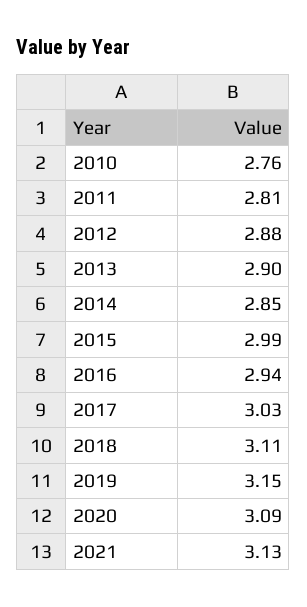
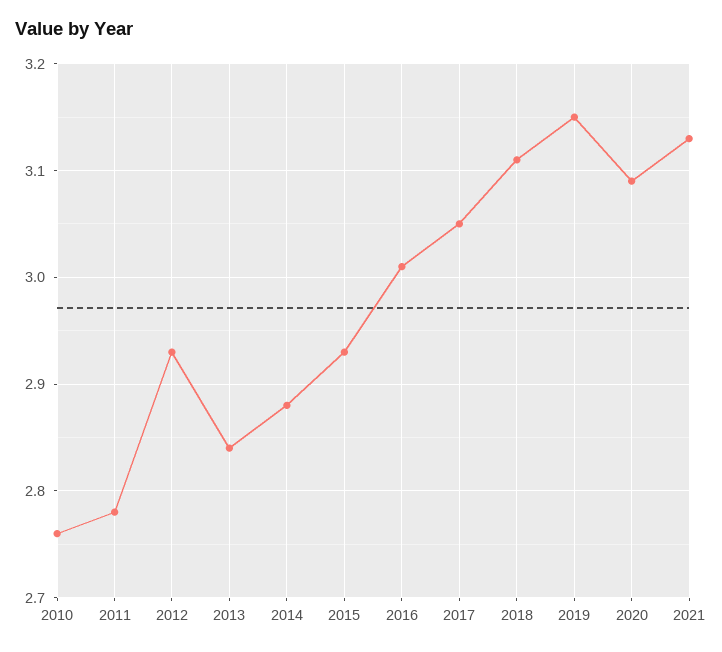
2011: 2.81 -> 2.78
2012: 2.88 -> 2.93
2013: 2.9 -> 2.84
2014: 2.85 -> 2.88
2015: 2.99 -> 2.93
2016: 2.94 -> 3.01
2017: 3.03 -> 3.05

